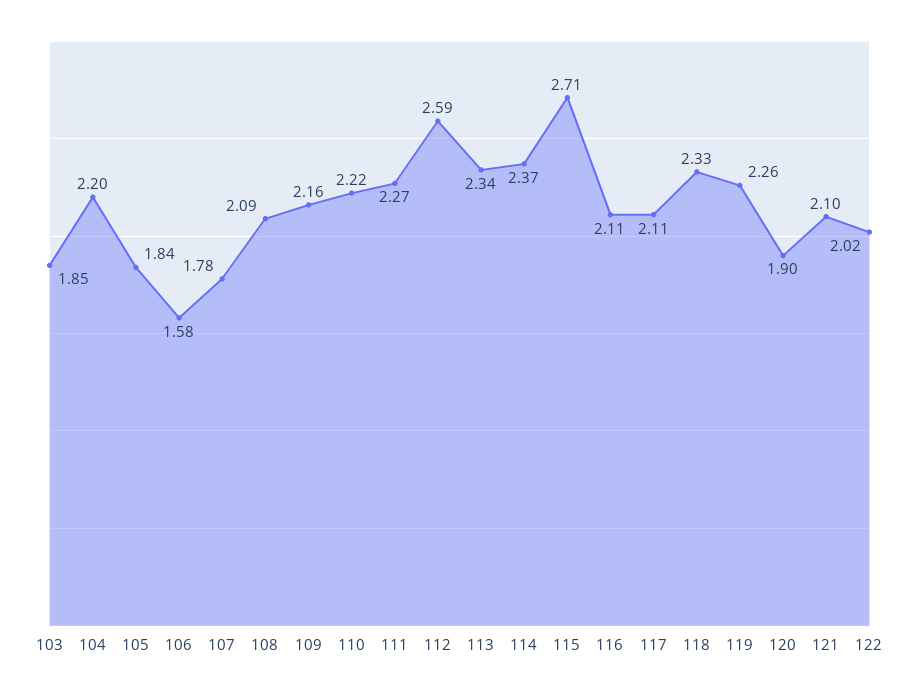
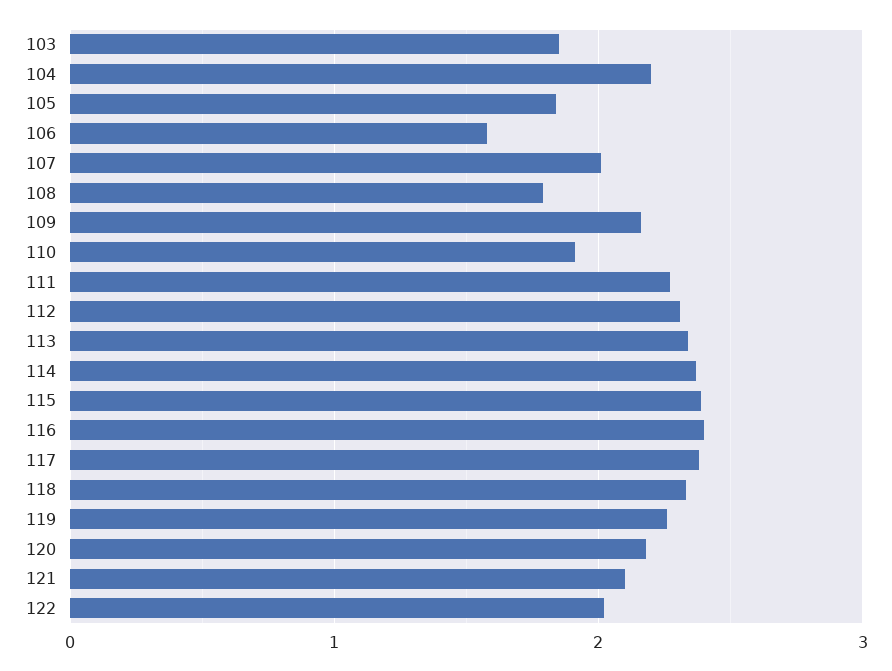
107: 1.78 -> 2
108: 2.09 -> 1.8
110: 2.22 -> 1.9
112: 2.59 -> 2.3
115: 2.71 -> 2.4
116: 2.11 -> 2.4
117: 2.11 -> 2.4
120: 1.9 -> 2.2

